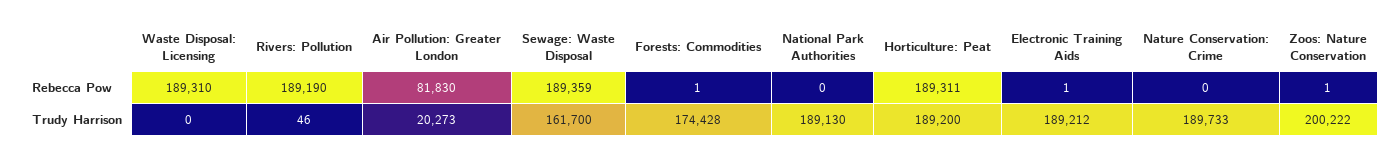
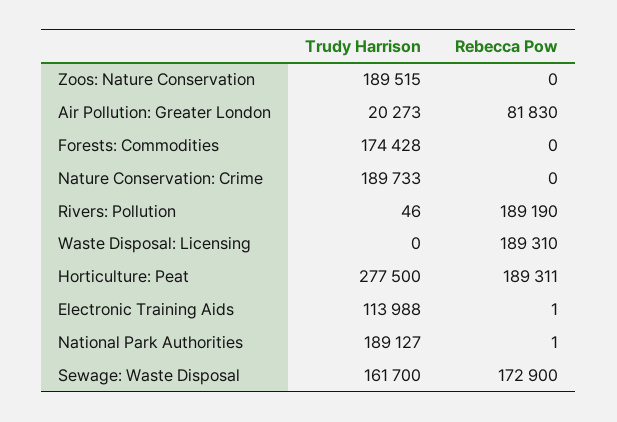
Sewage: Waste Disposal, Rebecca Pow: 189359 -> 172900
Forests: Commodities, Rebecca Pow: 1 -> 0
National Park Authorities, Rebecca Pow: 0 -> 1
Zoos: Nature Conservation, Rebecca Pow: 1 -> 0
National Park Authorities, Trudy Harrison: 189130 -> 189127
Horticulture: Peat, Trudy Harrison: 189200 -> 277500
Electronic Training Aids, Trudy Harrison: 189212 -> 113988
Zoos: Nature Conservation, Trudy Harrison: 200222 -> 189515

